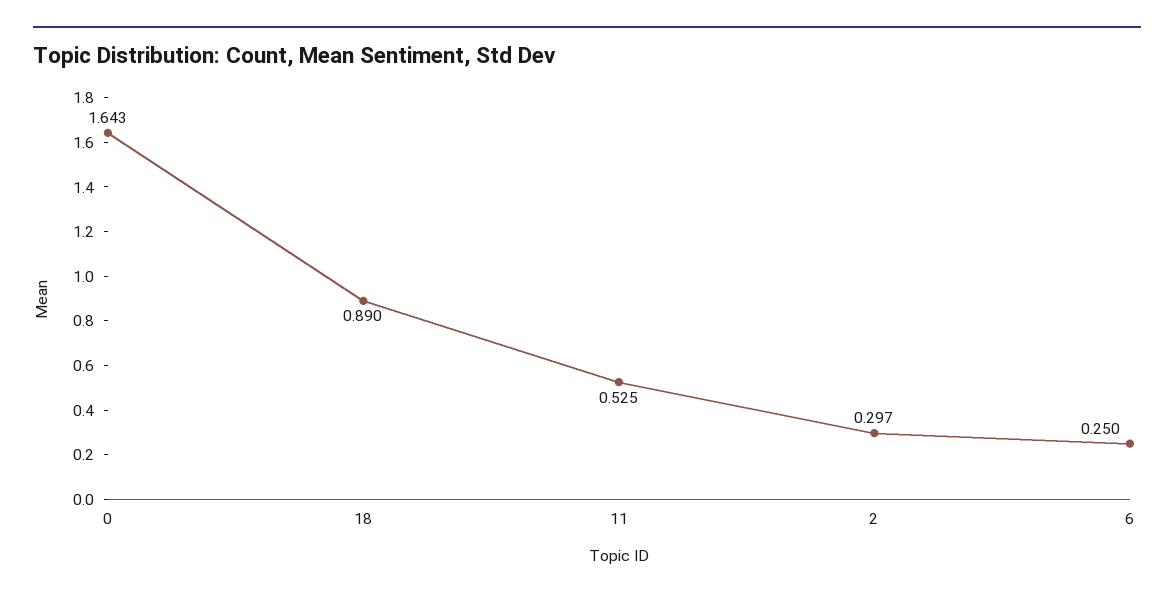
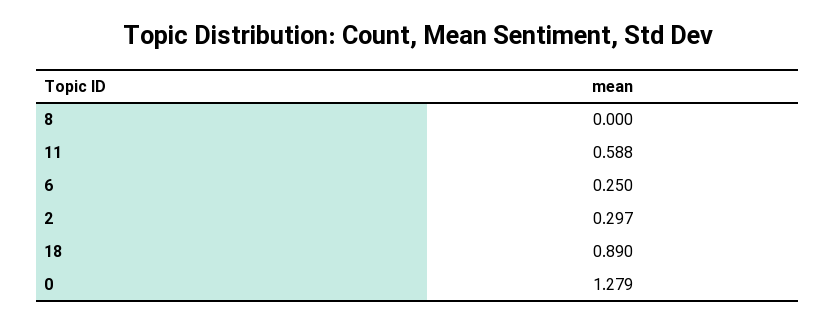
0: 1.643 -> 1.279
11: 0.525 -> 0.588
8: none -> 0

